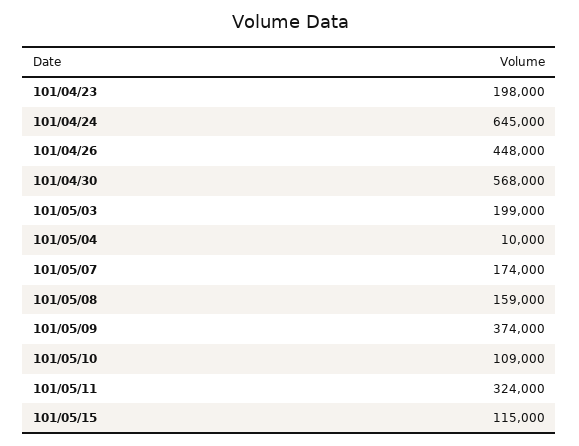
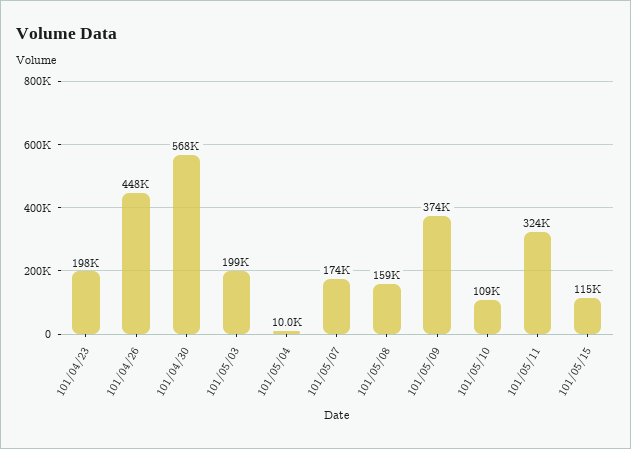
101/04/24: 645000 -> none

